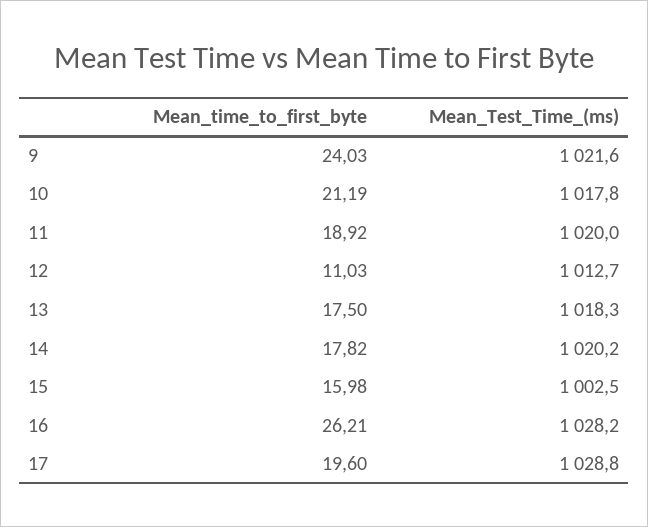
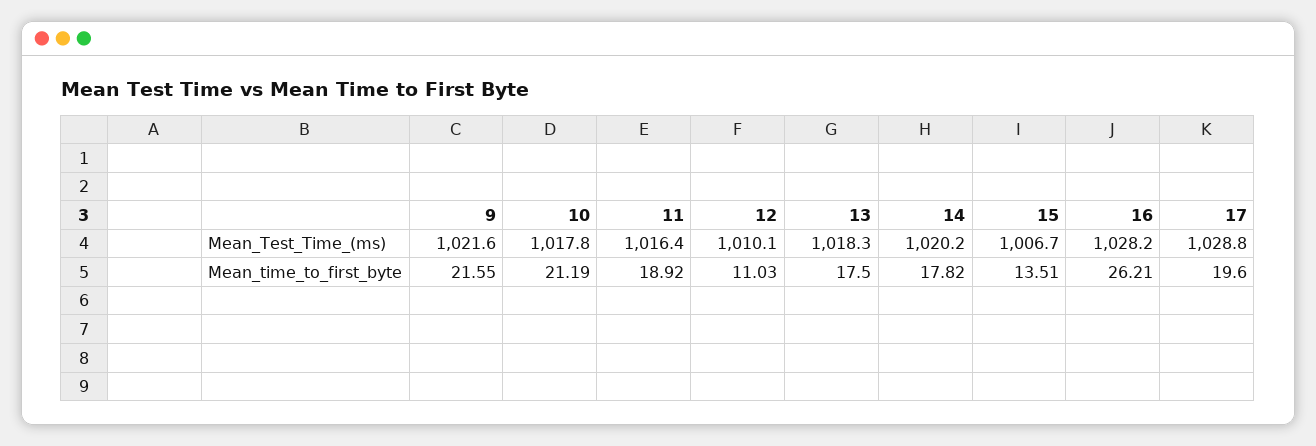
Mean_time_to_first_byte, 9: 24.03 -> 21.55
Mean_Test_Time_(ms), 11: 1020 -> 1016.4
Mean_Test_Time_(ms), 12: 1012.7 -> 1010.1
Mean_time_to_first_byte, 15: 15.98 -> 13.51
Mean_Test_Time_(ms), 15: 1002.5 -> 1006.7

